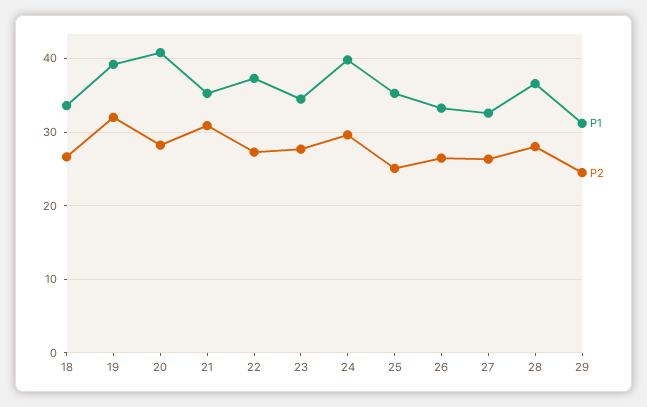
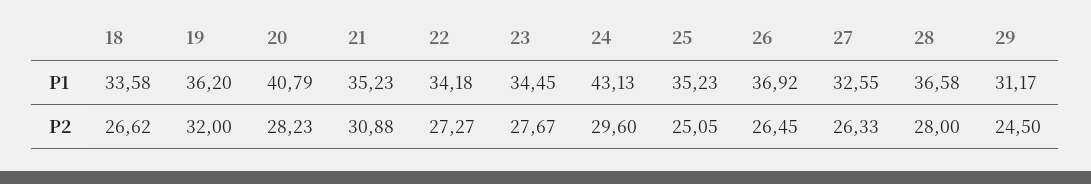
P1, 19: 39 -> 36.2
P1, 22: 37 -> 34.18
P1, 24: 40 -> 43.13
P1, 26: 33 -> 36.92

